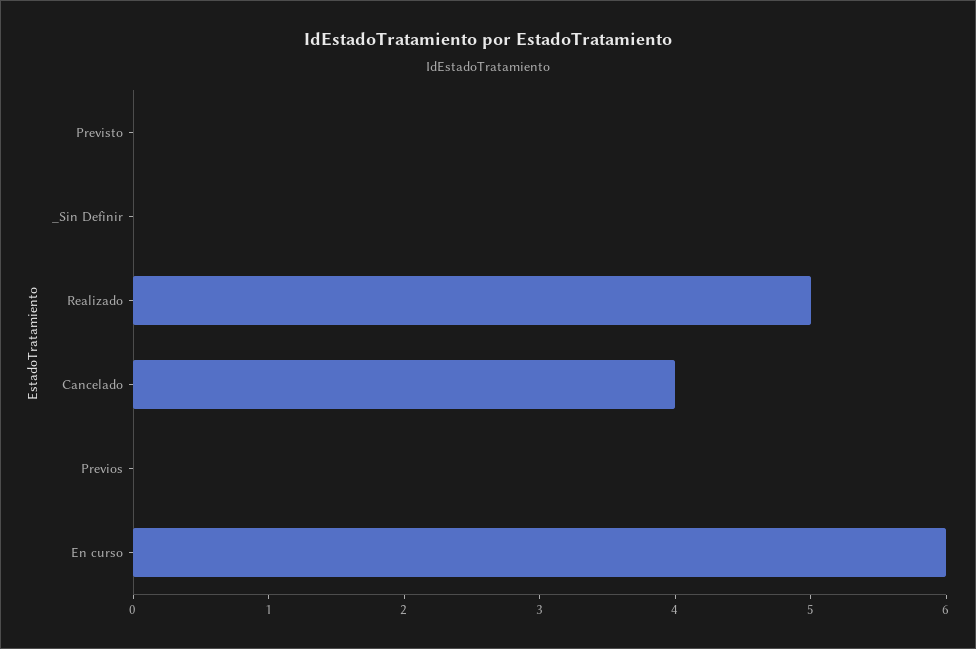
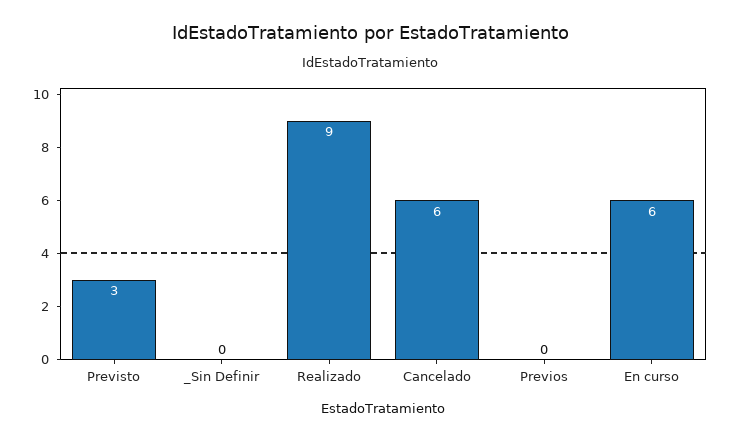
Previsto: 0 -> 3
Realizado: 5 -> 9
Cancelado: 4 -> 6

